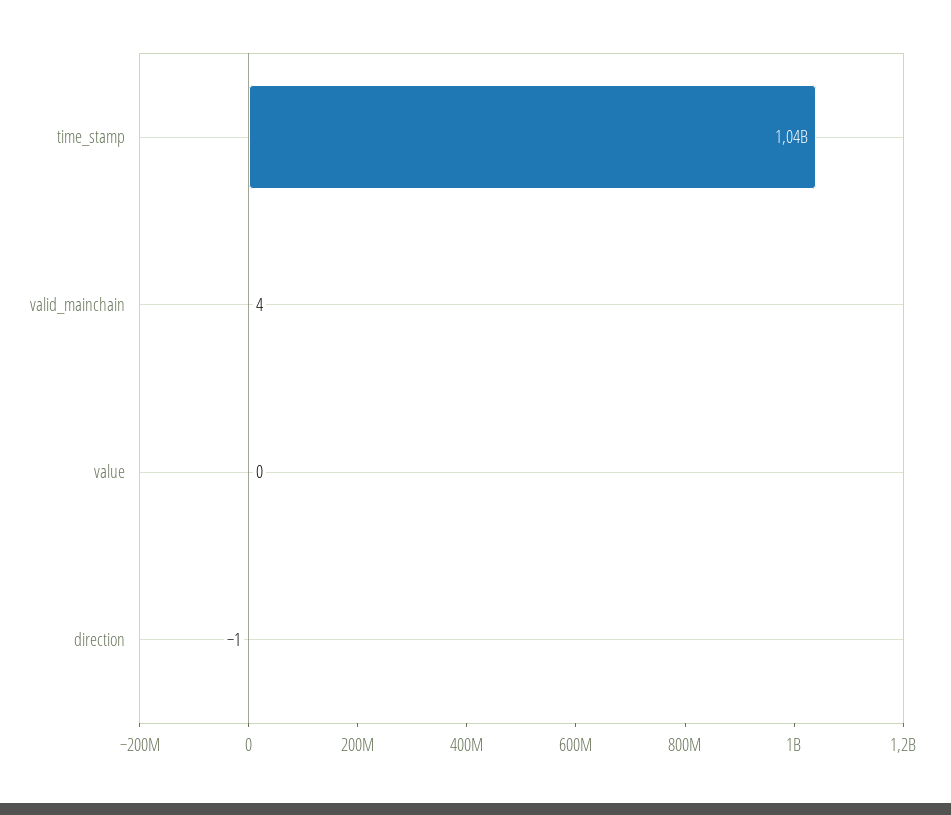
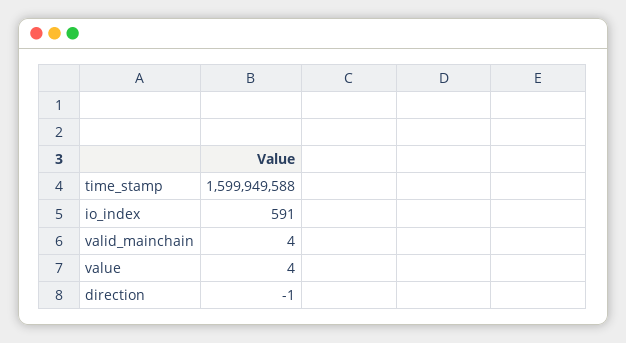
time_stamp: 1040000000 -> 1599949588
value: 0 -> 4
io_index: none -> 591

